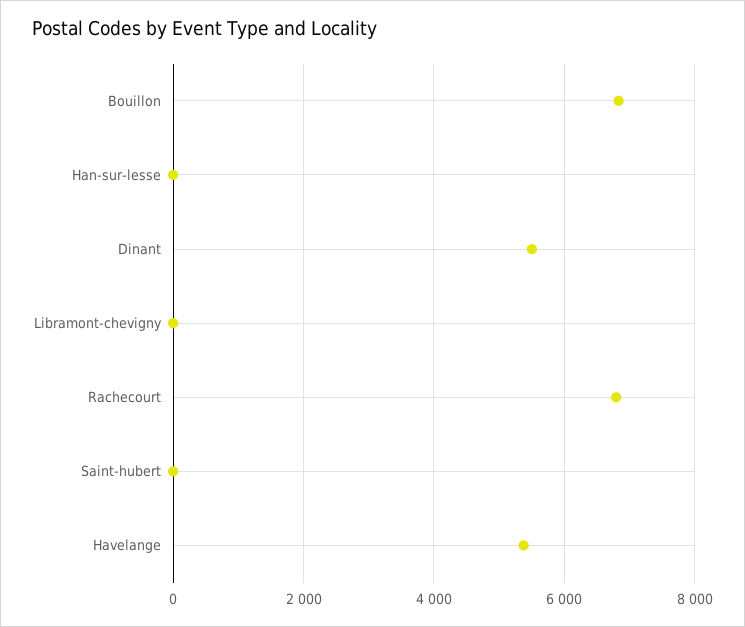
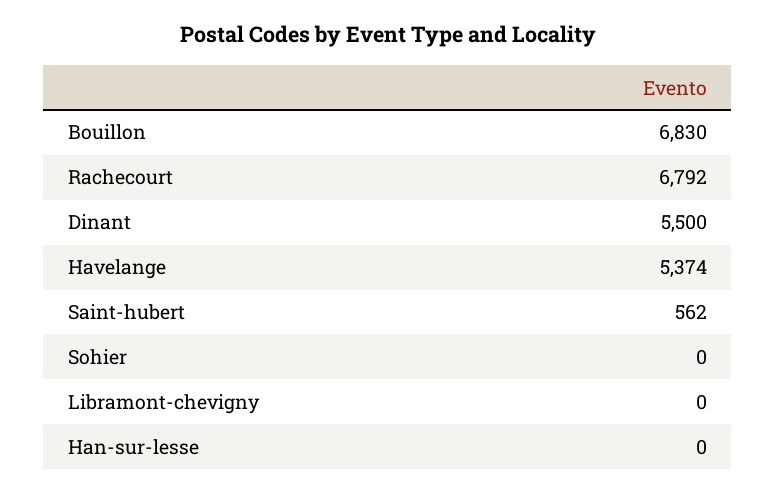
Saint-hubert: 0 -> 562
Sohier: none -> 0

